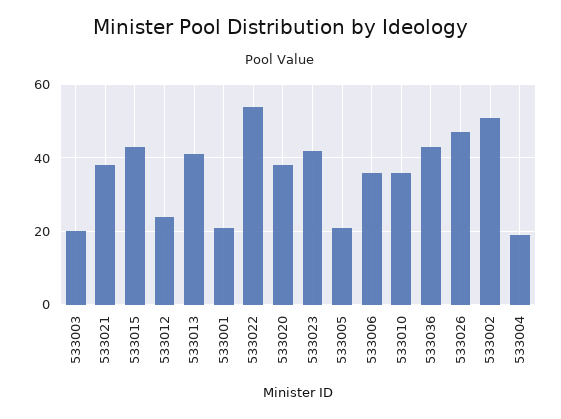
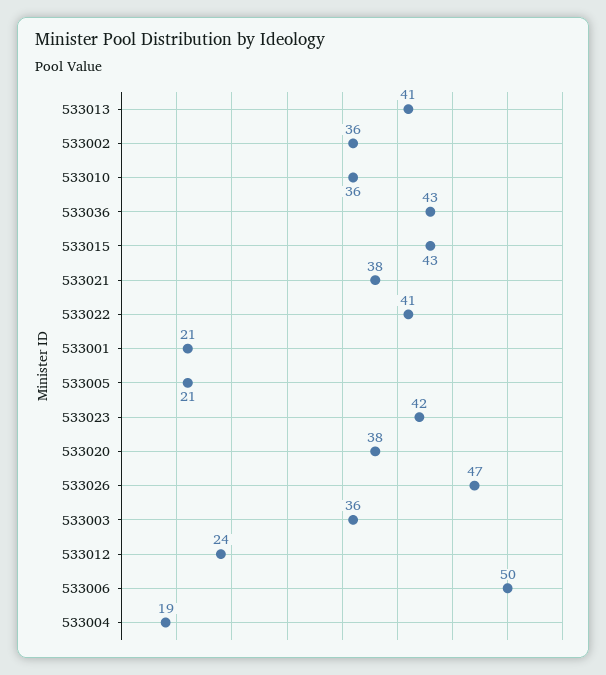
533003: 20 -> 36
533022: 55 -> 41
533006: 35 -> 50
533002: 50 -> 36

